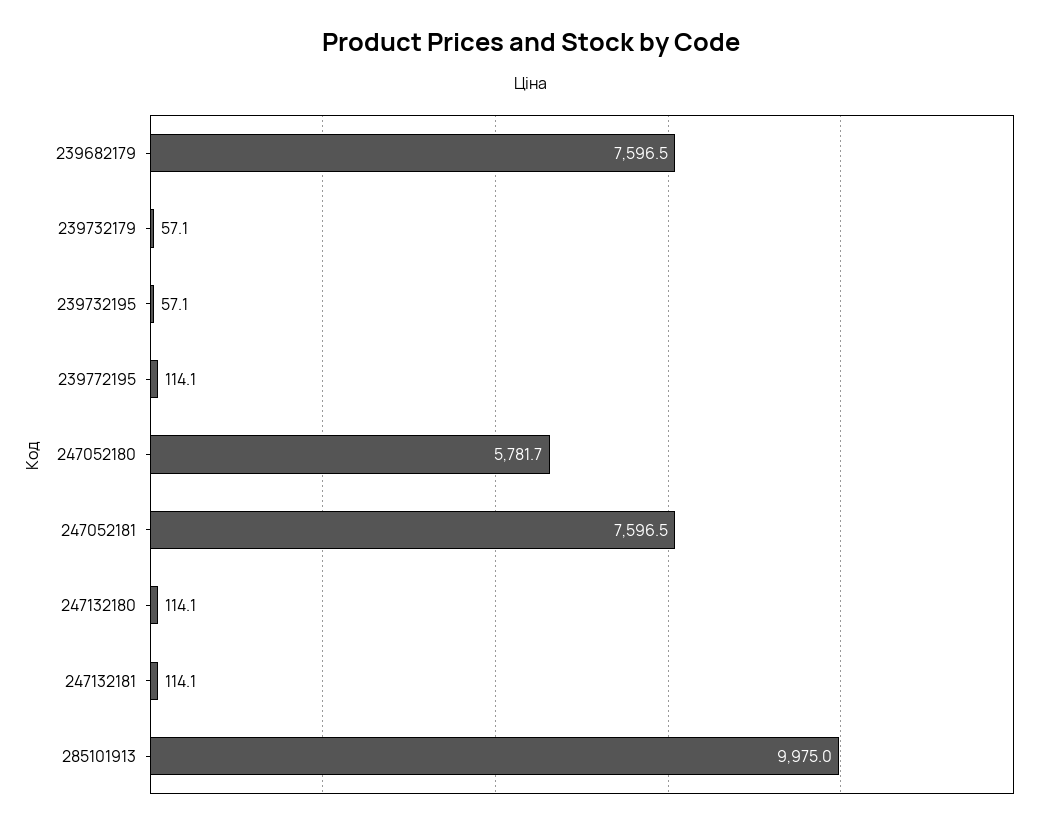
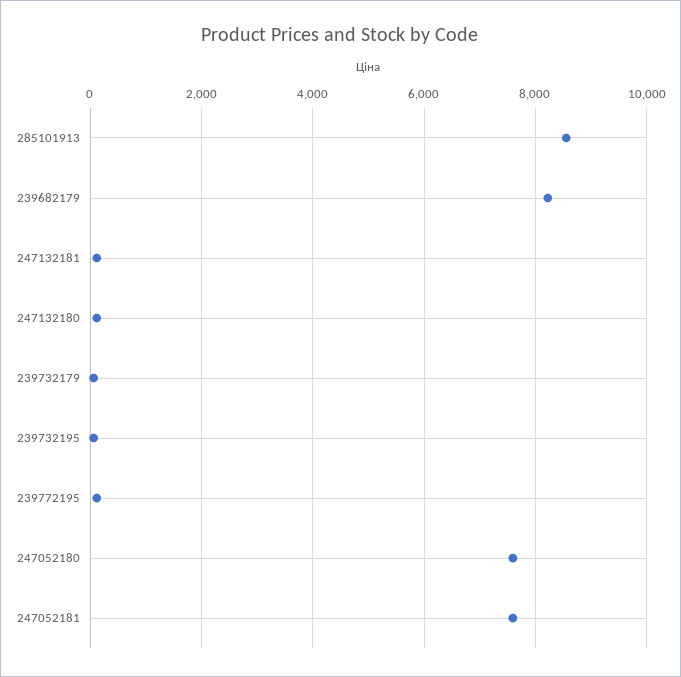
239682179: 7596.5 -> 8200
247052180: 5781.7 -> 7600
285101913: 9975 -> 8600

